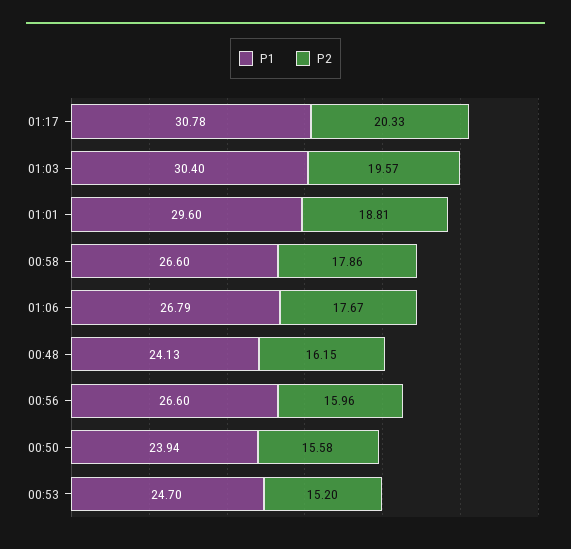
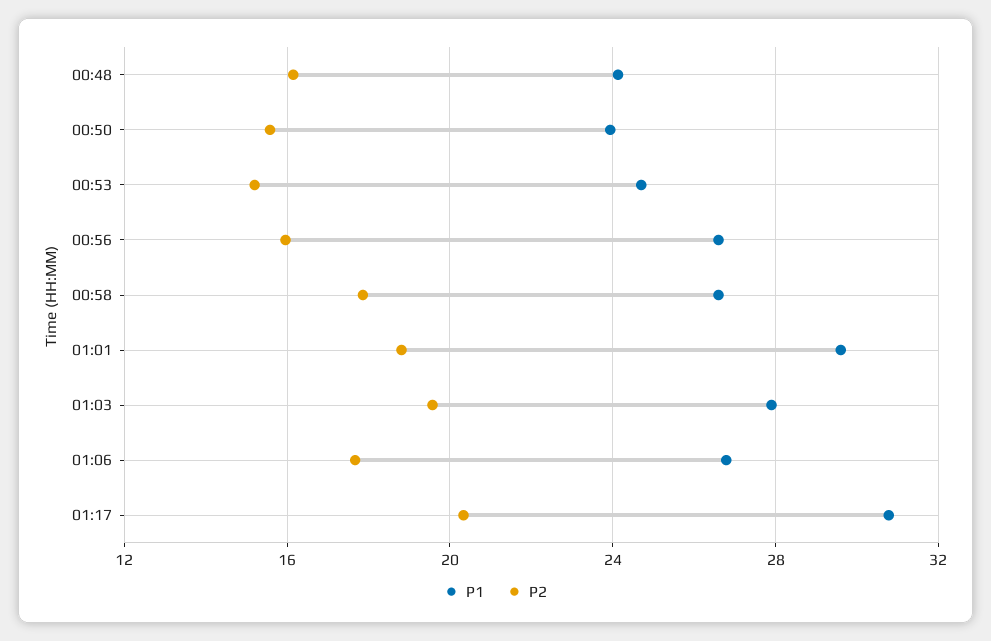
P1, 01:03: 30.4 -> 28

